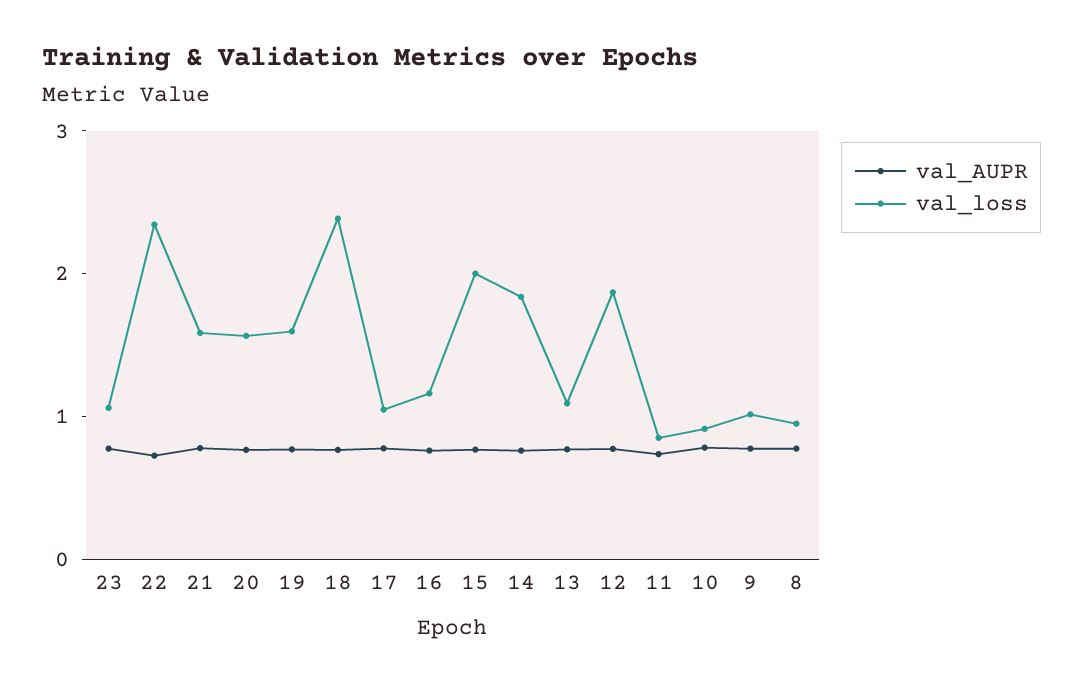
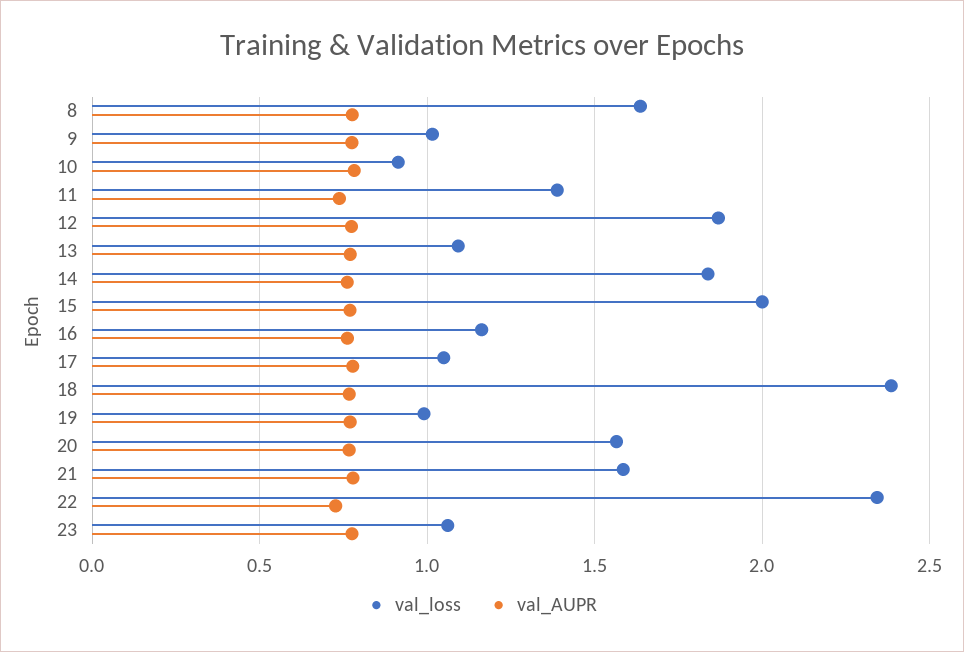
val_loss, 19: 1.6 -> 1
val_loss, 11: 0.8 -> 1.4
val_loss, 8: 1 -> 1.65

